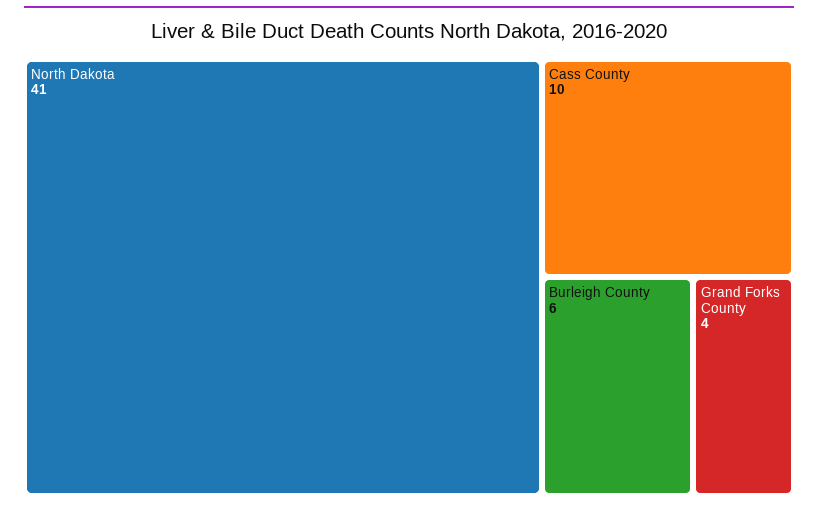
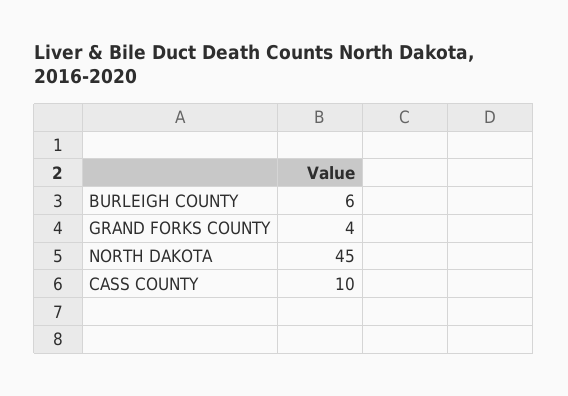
North Dakota: 41 -> 45

